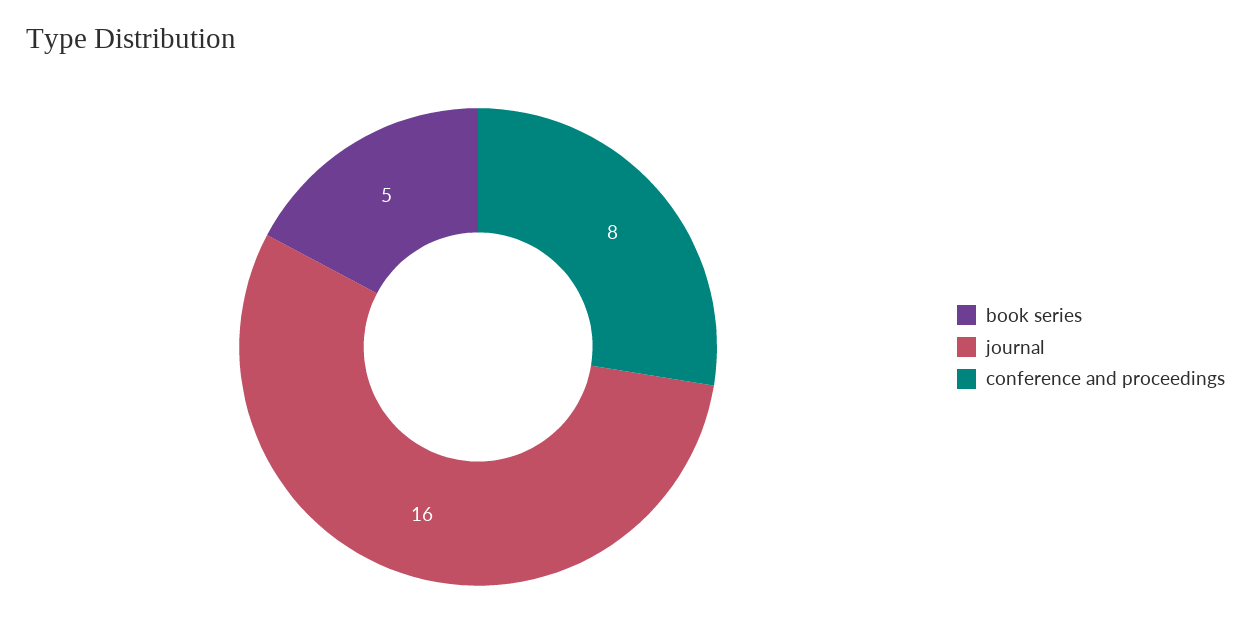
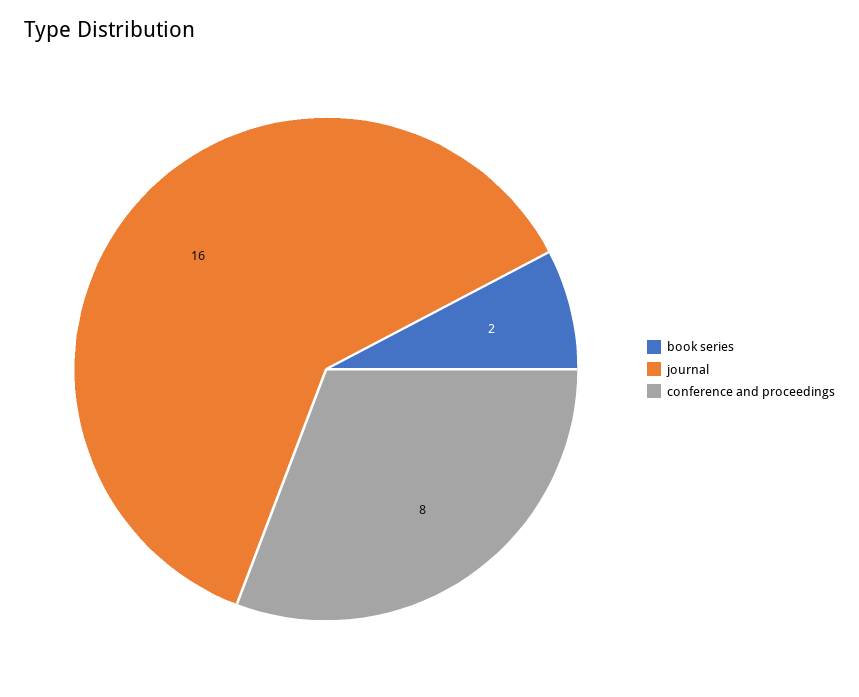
book series: 5 -> 2

